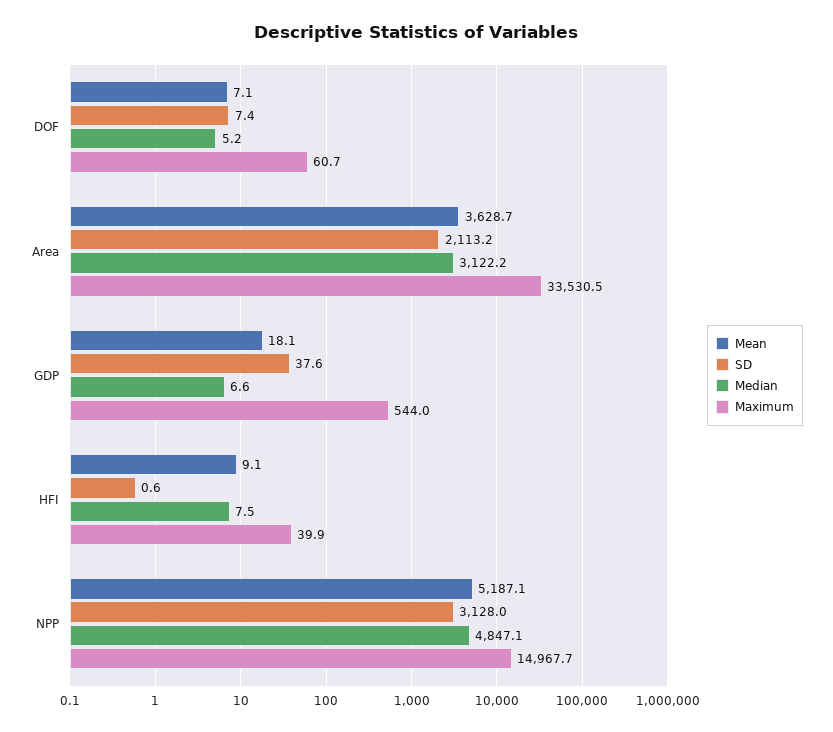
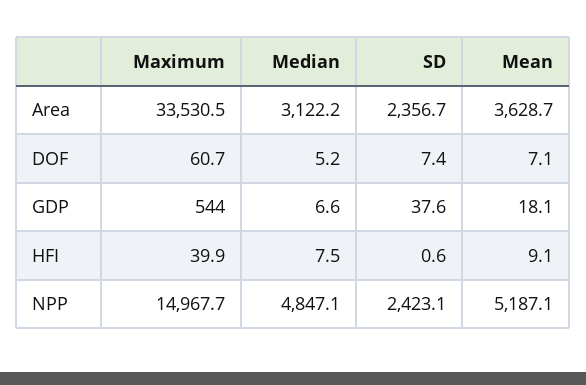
SD, Area: 2113.2 -> 2356.7
SD, NPP: 3128 -> 2423.1

